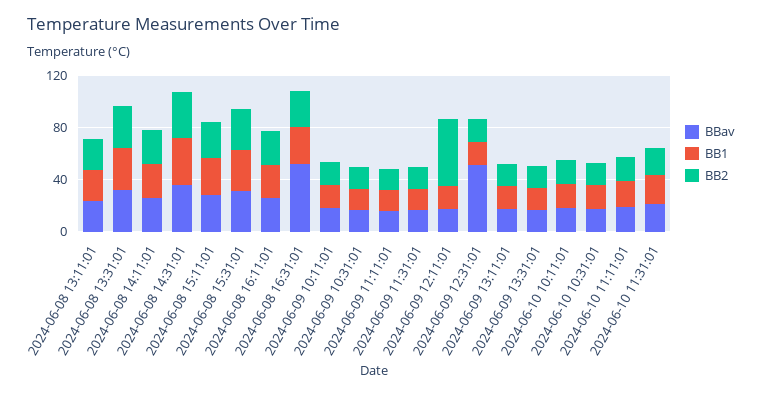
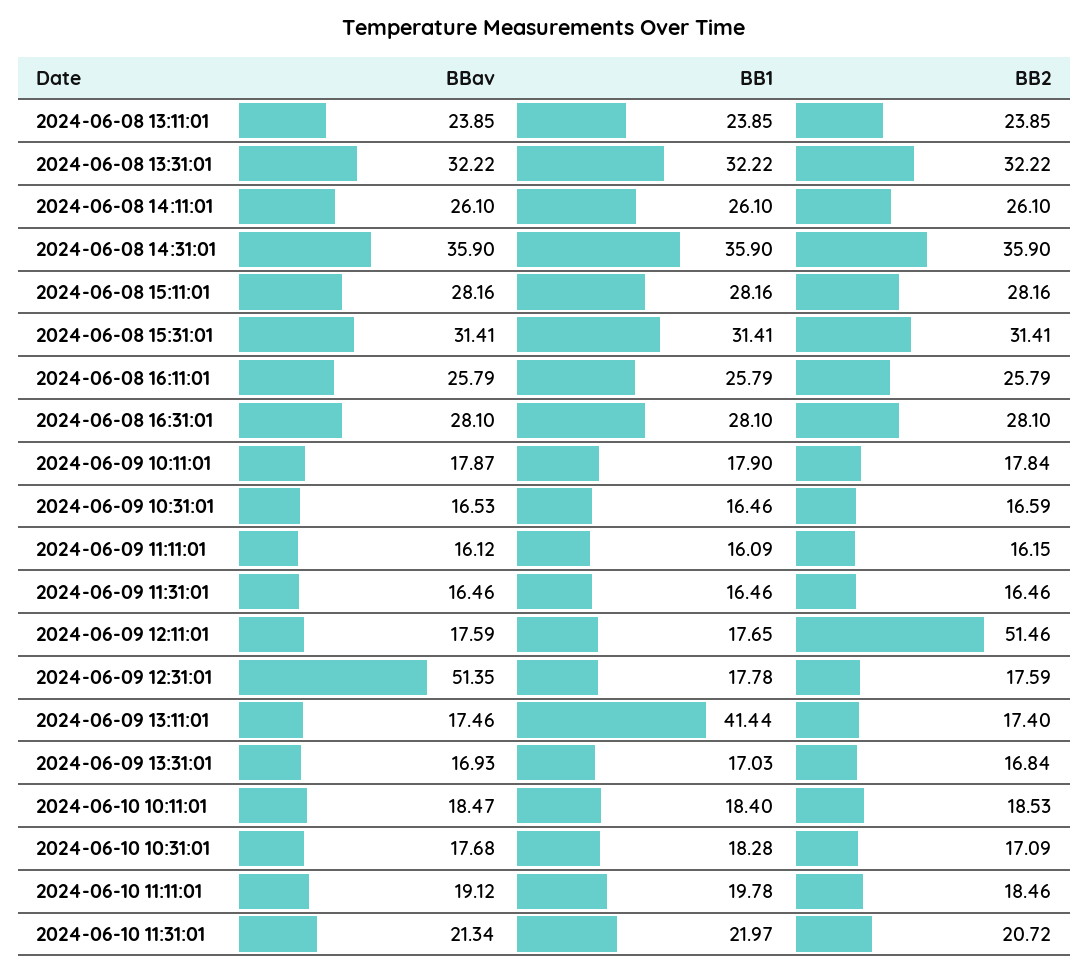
BBav, 2024-06-08 16:31:01: 50 -> 28.1
BB1, 2024-06-09 13:11:01: 20 -> 41.44

